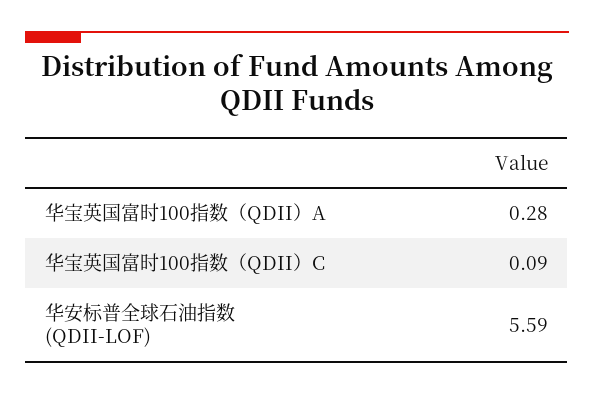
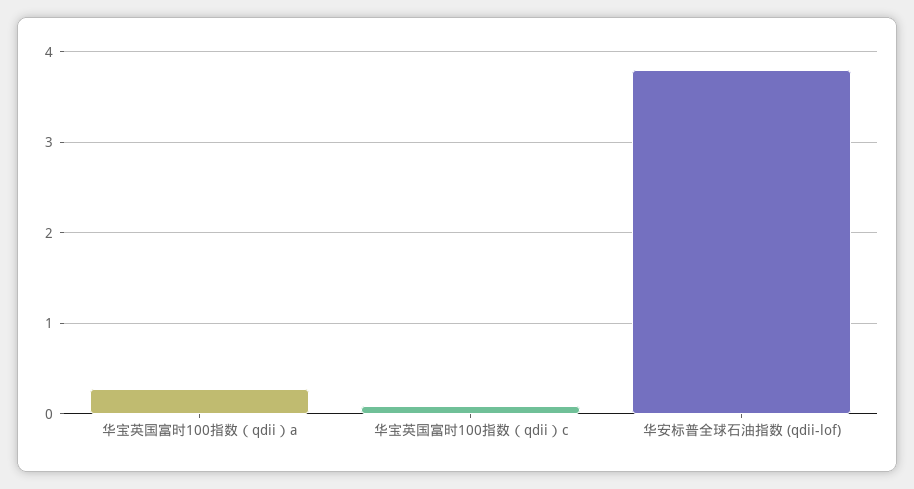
华安标普全球石油指数 (QDII-LOF): 5.59 -> 3.8

